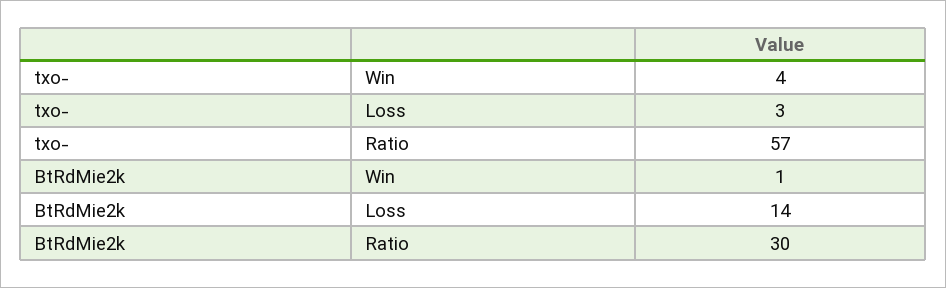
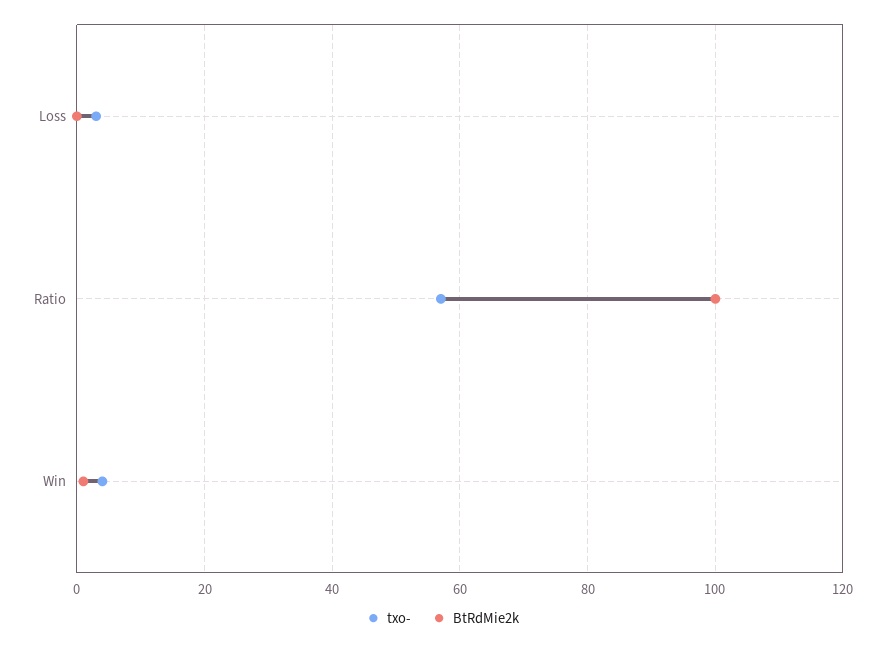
BtRdMie2k, Loss: 14 -> 0
BtRdMie2k, Ratio: 30 -> 100

